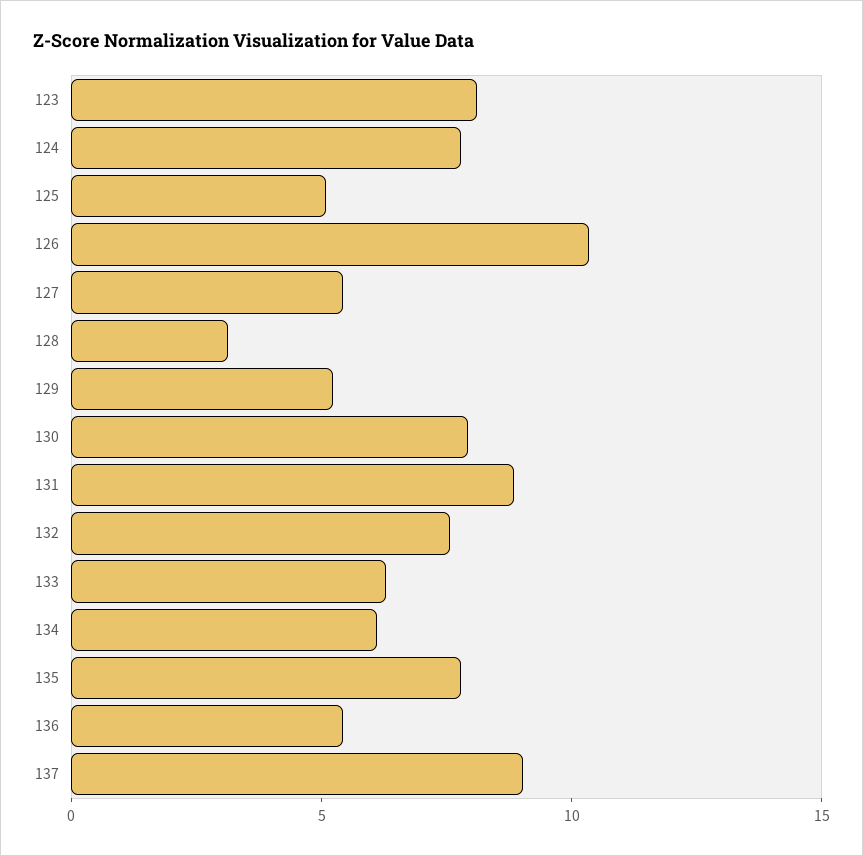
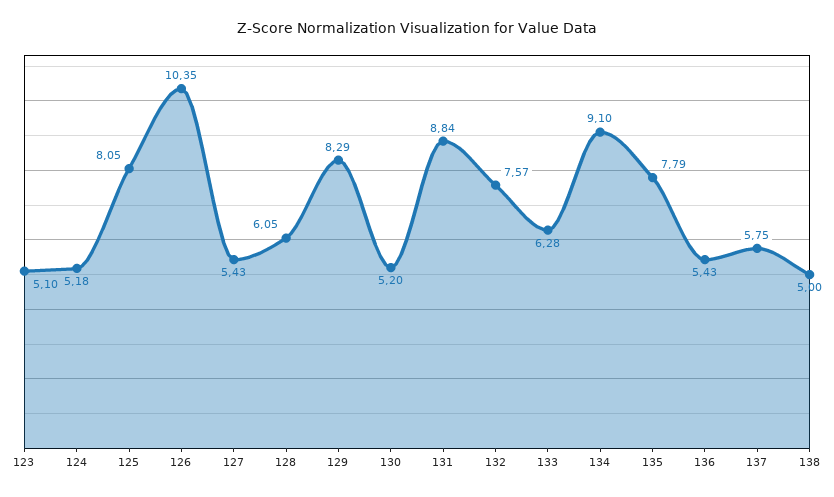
123: 8 -> 5.1
124: 8 -> 5.18
125: 5 -> 8.05
128: 3 -> 6.05
129: 5 -> 8.29
130: 8 -> 5.2
134: 6 -> 9.1
137: 9 -> 5.75
138: none -> 5

